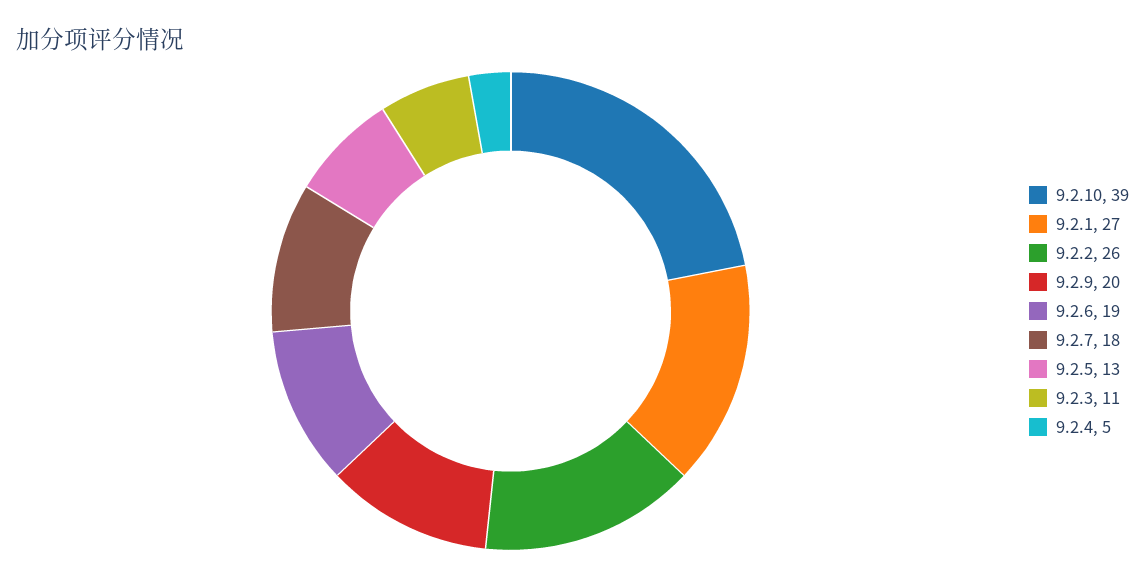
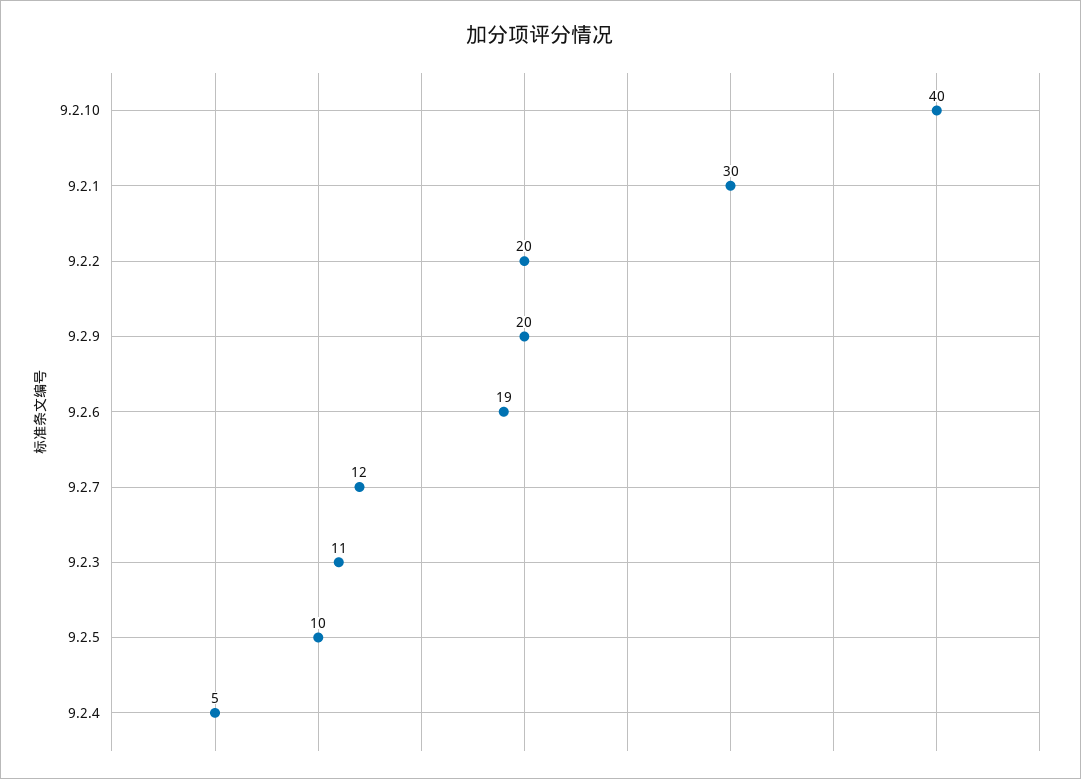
9.2.10: 39 -> 40
9.2.1: 27 -> 30
9.2.2: 26 -> 20
9.2.7: 18 -> 12
9.2.5: 13 -> 10

